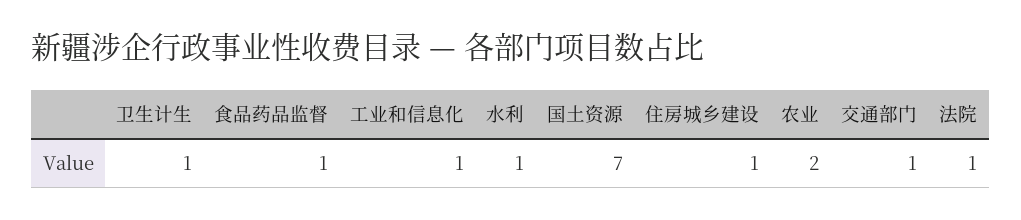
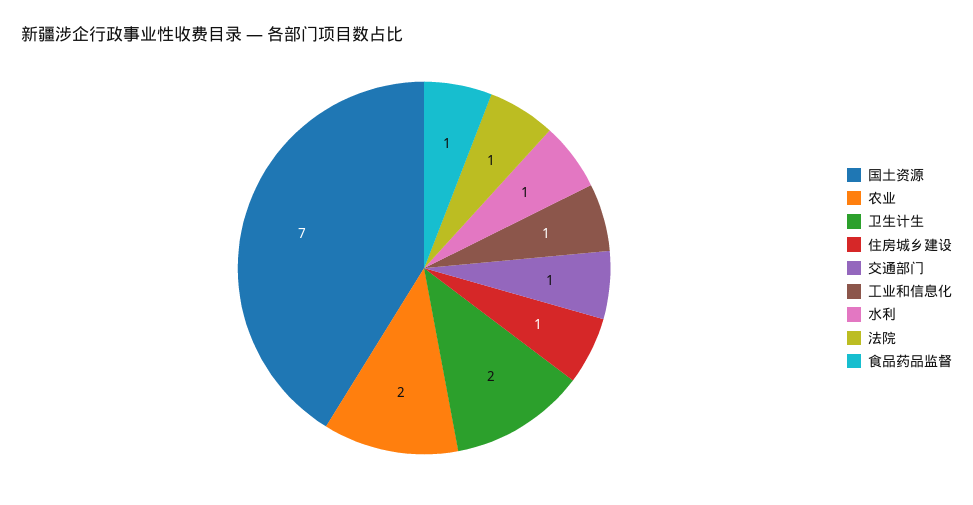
卫生计生: 1 -> 2

